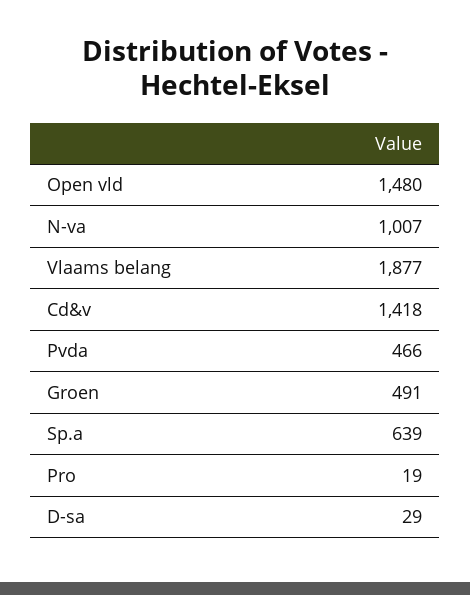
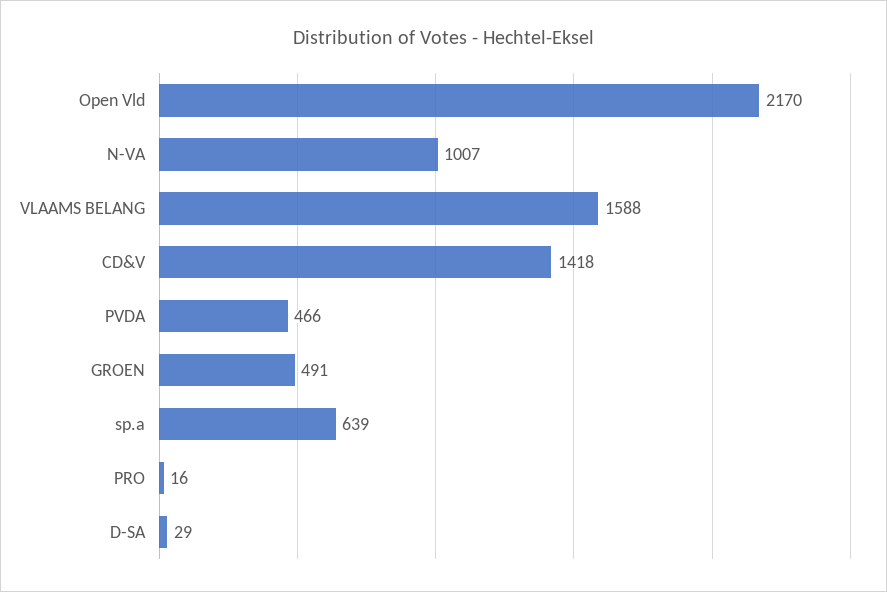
Open vld: 1480 -> 2170
Vlaams belang: 1877 -> 1588
Pro: 19 -> 16

